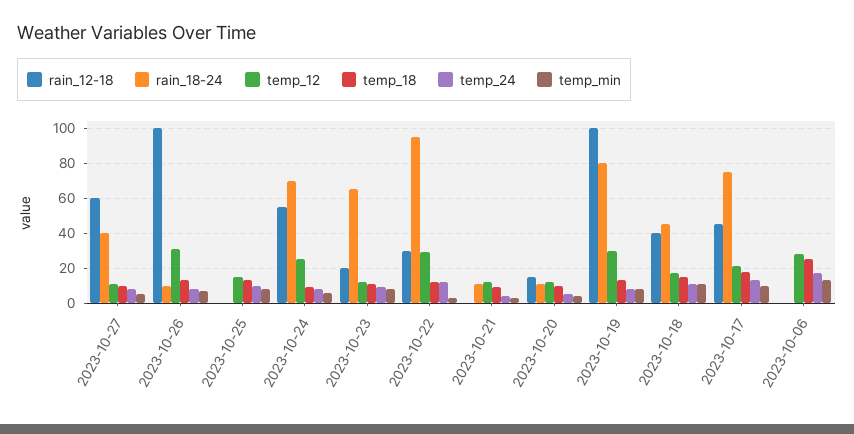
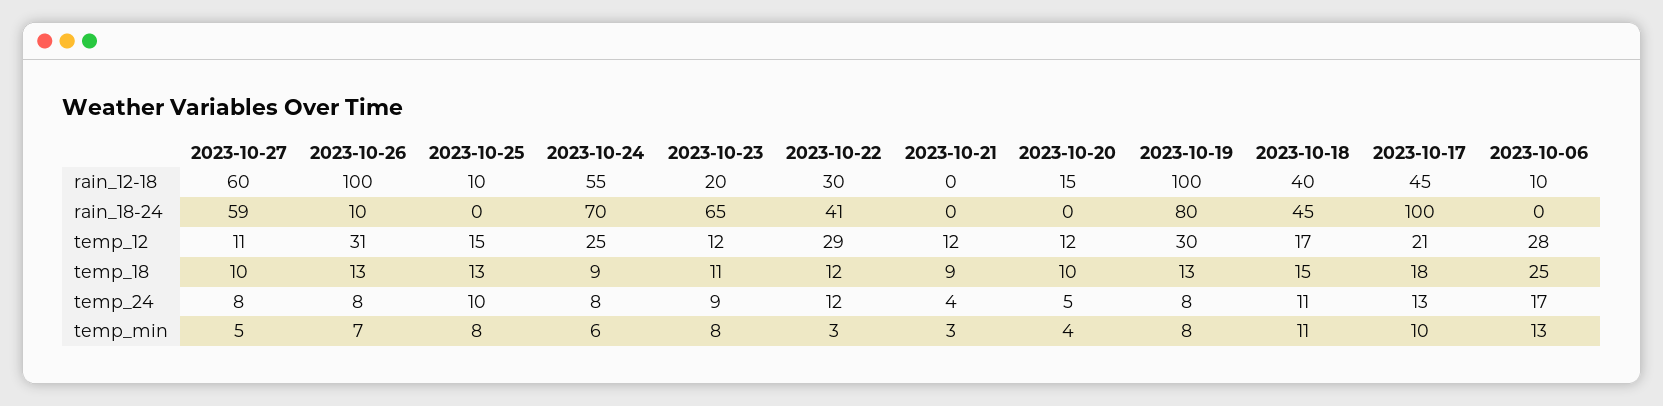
rain_18-24, 2023-10-27: 40 -> 59
rain_12-18, 2023-10-25: 0 -> 10
rain_18-24, 2023-10-22: 95 -> 41
rain_18-24, 2023-10-21: 10 -> 0
rain_18-24, 2023-10-20: 10 -> 0
rain_18-24, 2023-10-17: 75 -> 100
rain_12-18, 2023-10-06: 0 -> 10

